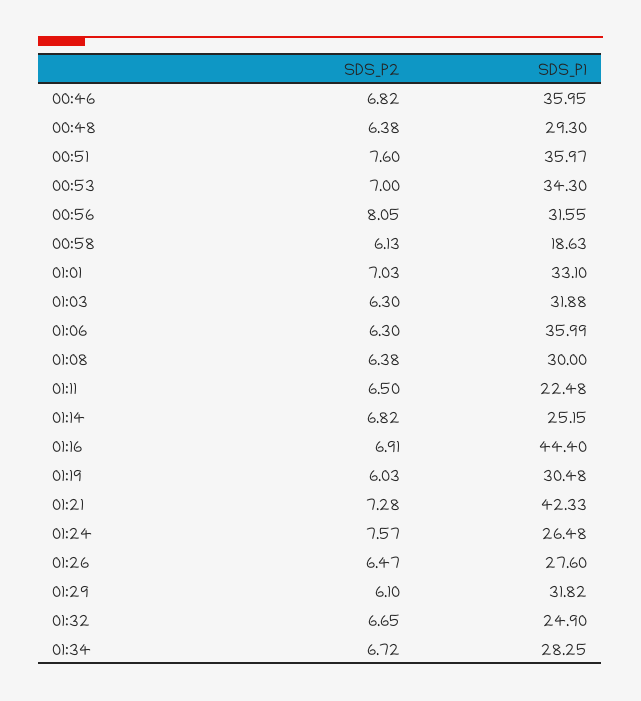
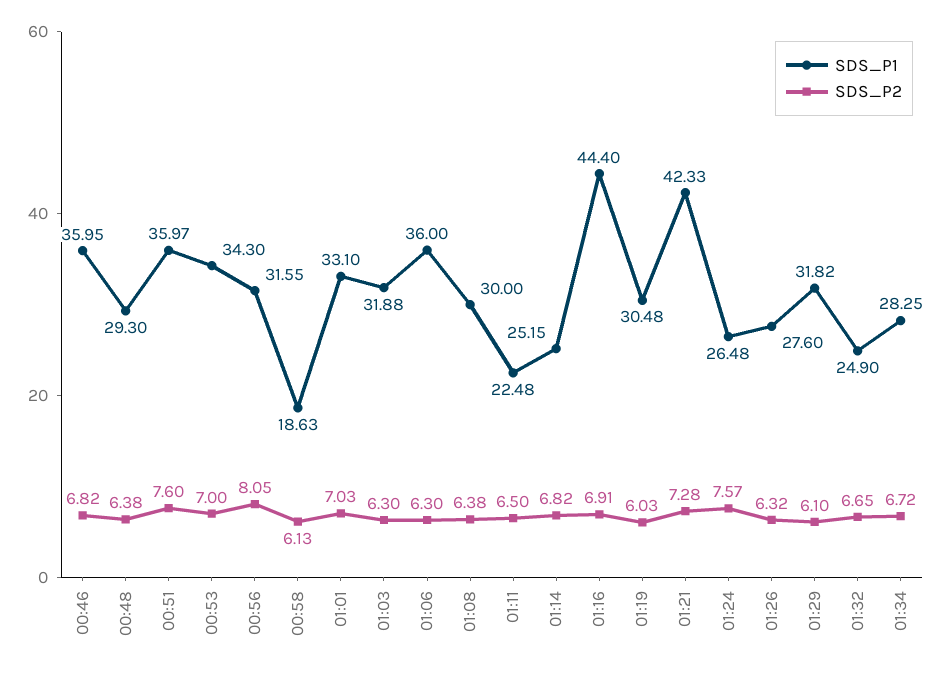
SDS_P1, 01:06: 35.99 -> 36
SDS_P2, 01:26: 6.47 -> 6.32

